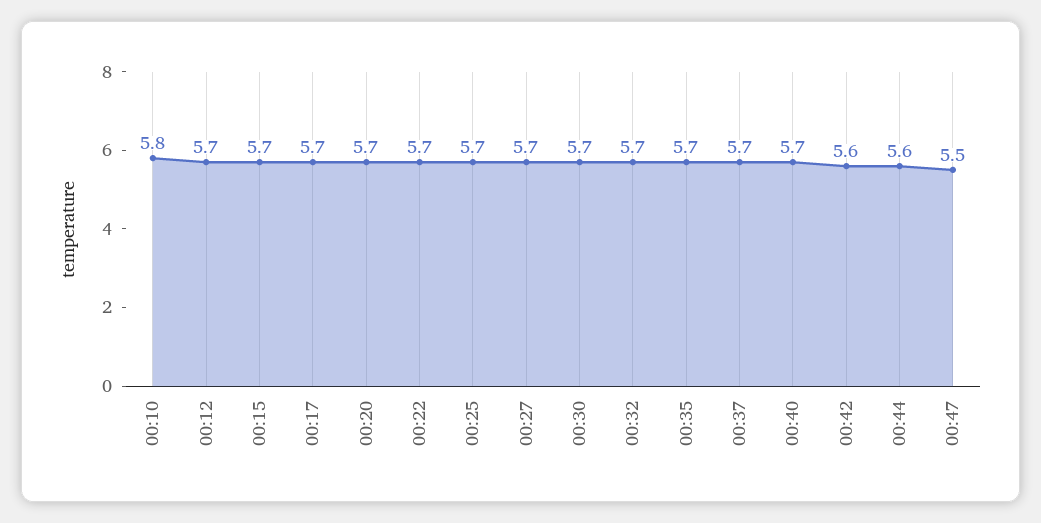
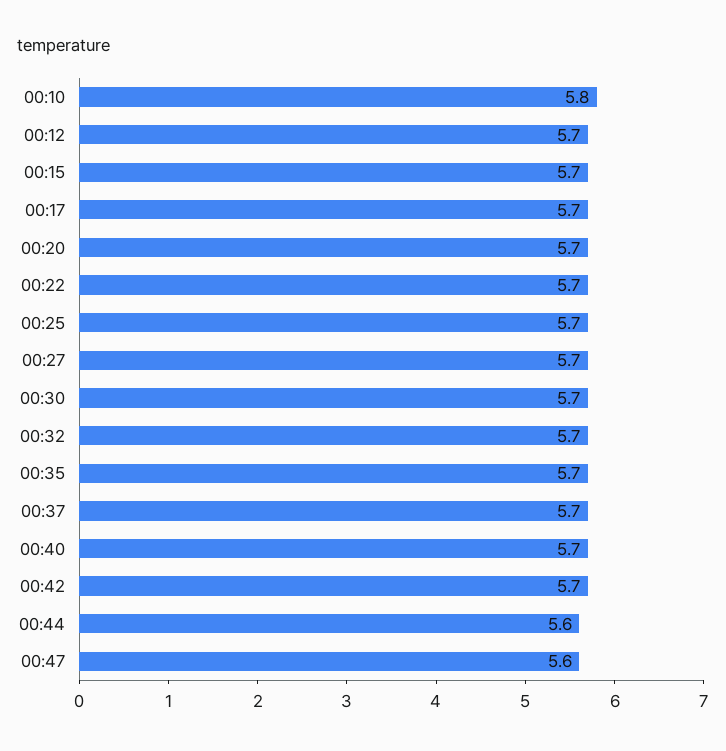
00:42: 5.6 -> 5.7
00:47: 5.5 -> 5.6

